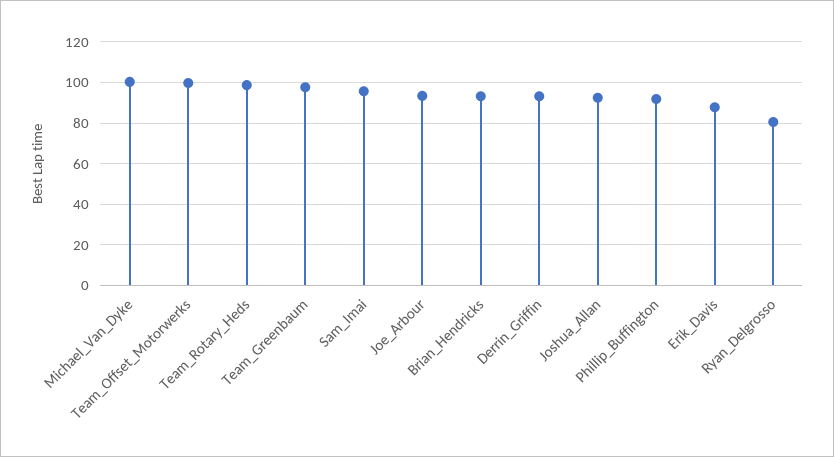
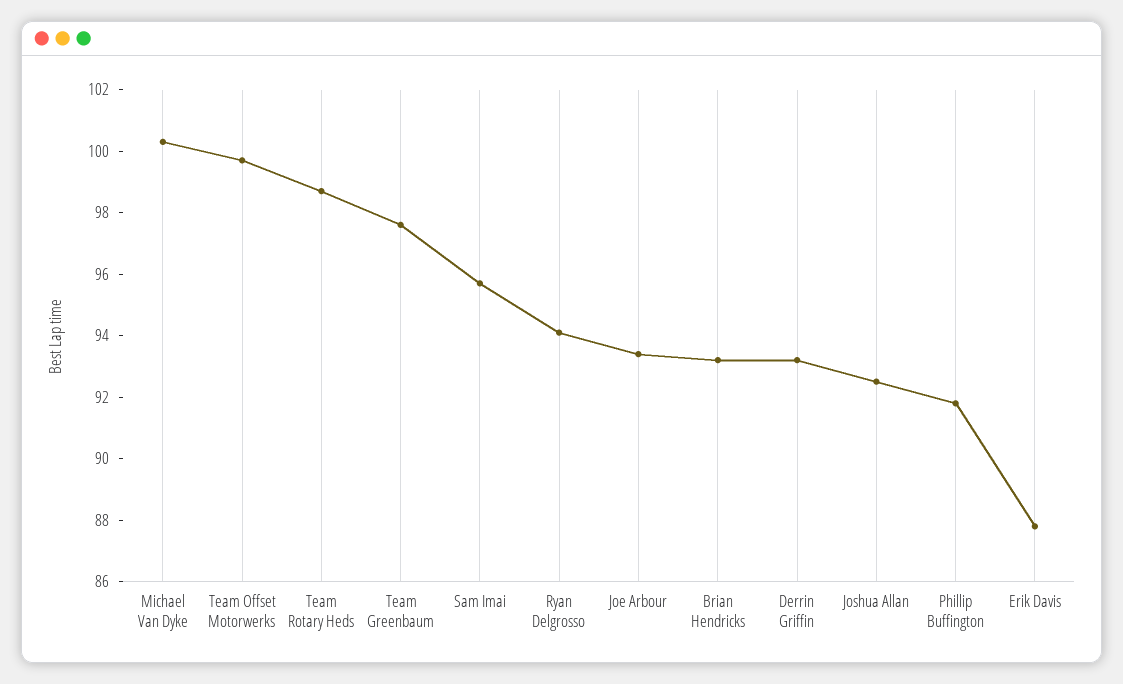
Ryan_Delgrosso: 80 -> 94

